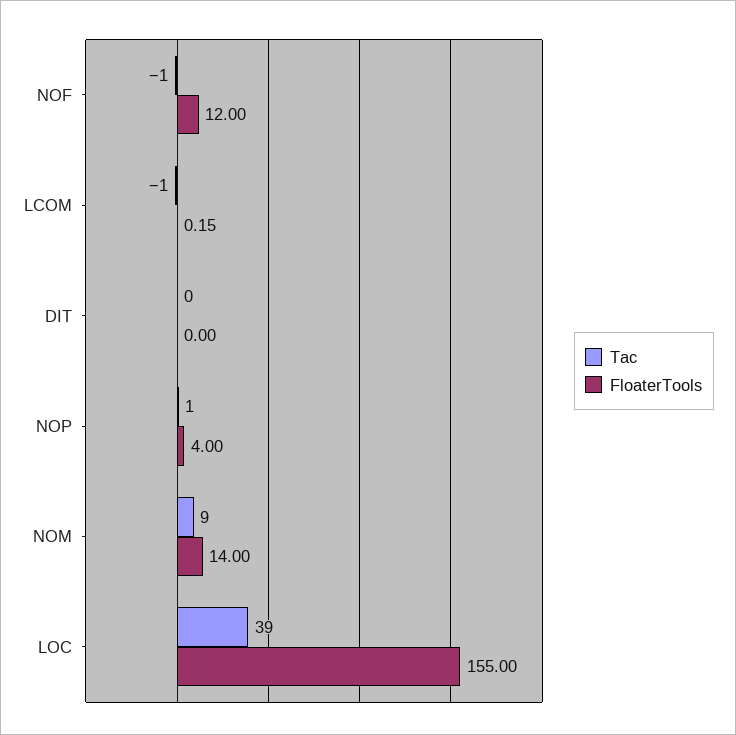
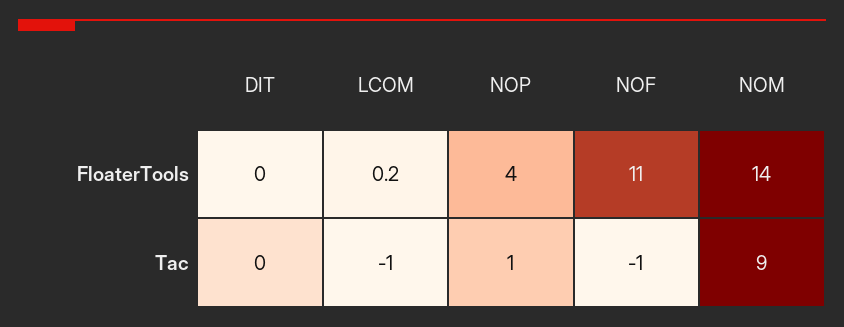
FloaterTools, NOF: 12 -> 11
Tac, LOC: 39 -> none
FloaterTools, LOC: 155 -> none

